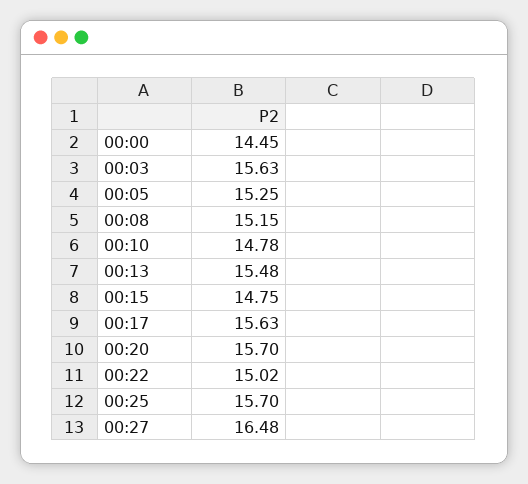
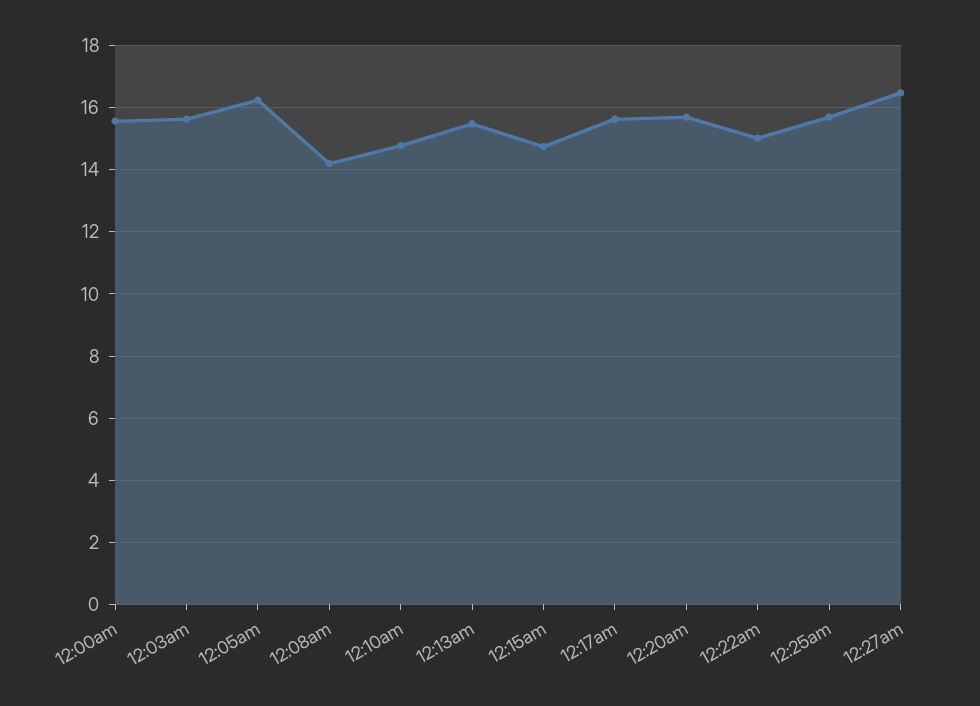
00:00: 14.45 -> 15.6
00:05: 15.25 -> 16.2
00:08: 15.15 -> 14.2

